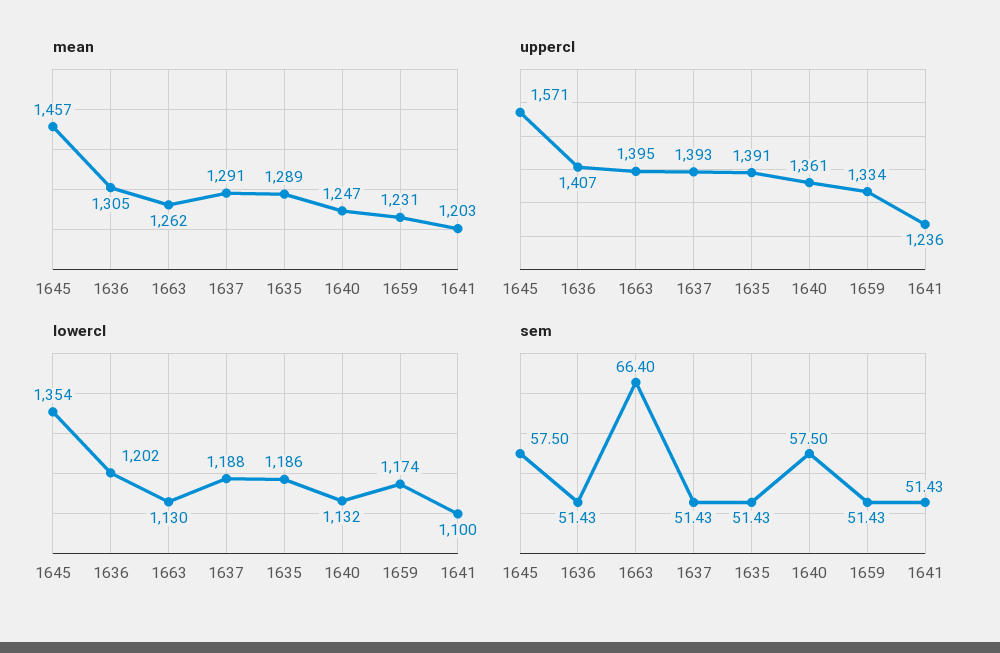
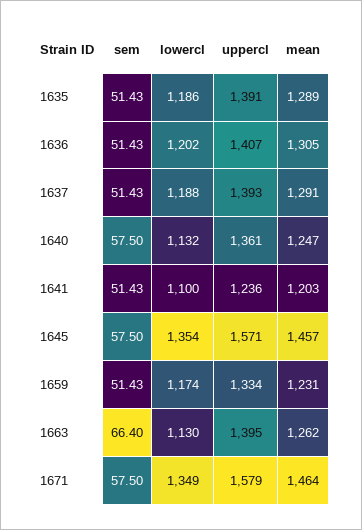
sem, 1671: none -> 57.5
lowercl, 1671: none -> 1349
uppercl, 1671: none -> 1579
mean, 1671: none -> 1464

